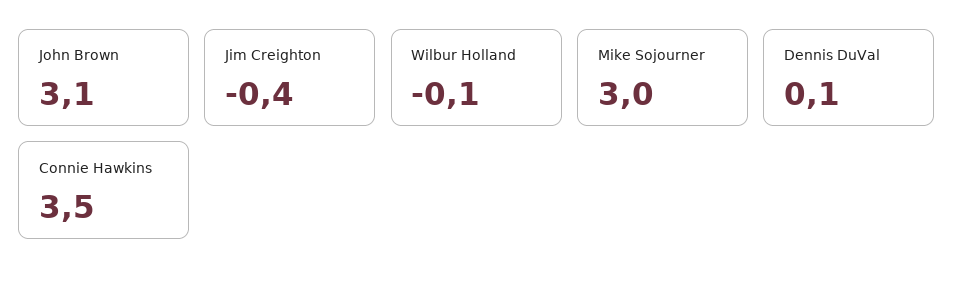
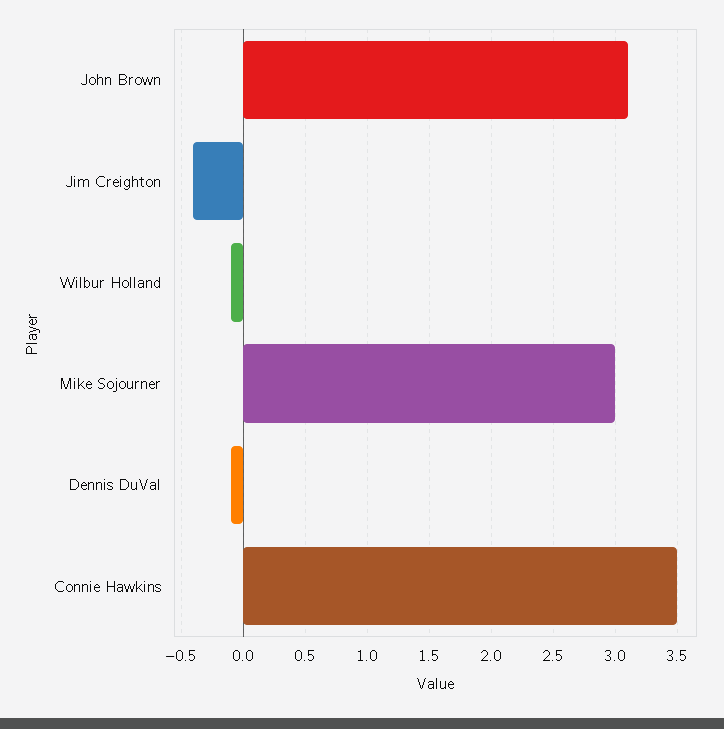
Dennis DuVal: 0.1 -> -0.1

